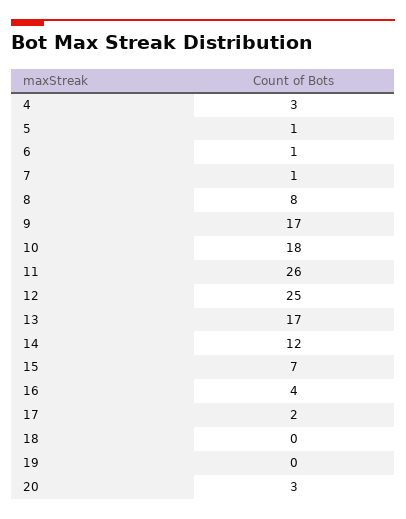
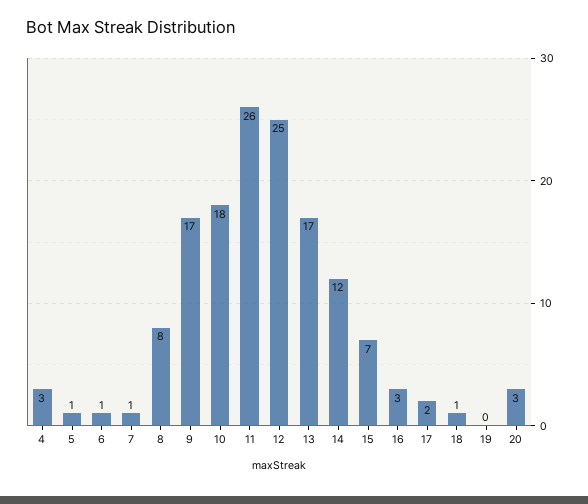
16: 4 -> 3
18: 0 -> 1

